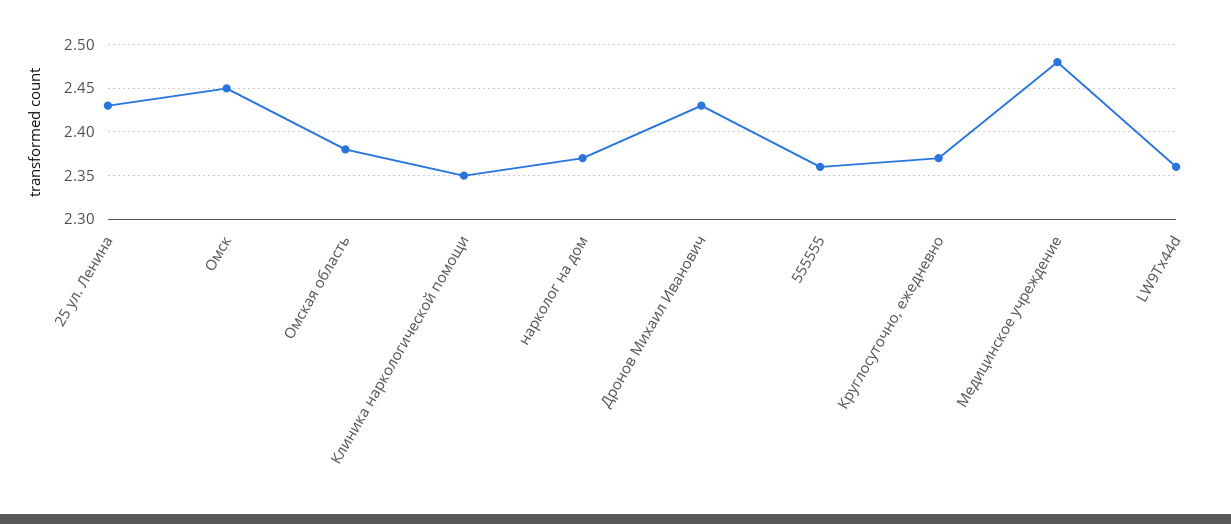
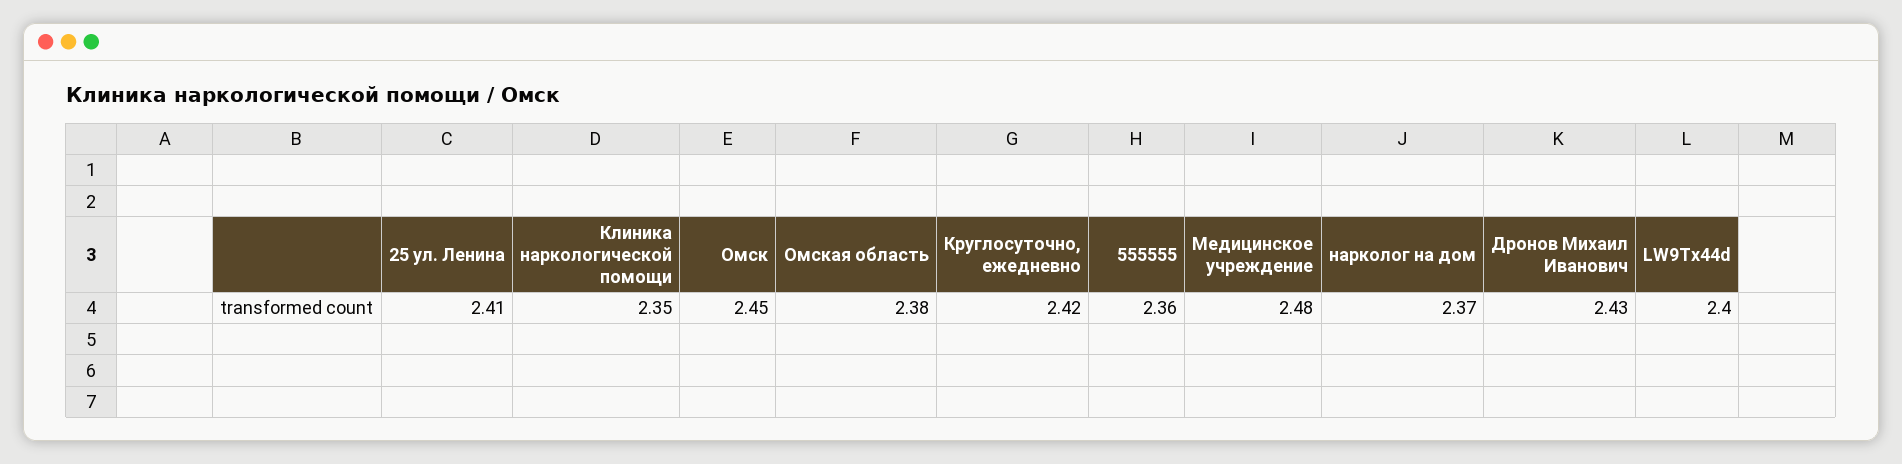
25 ул. Ленина: 2.43 -> 2.41
Круглосуточно, ежедневно: 2.37 -> 2.42
LW9Tx44d: 2.36 -> 2.4

